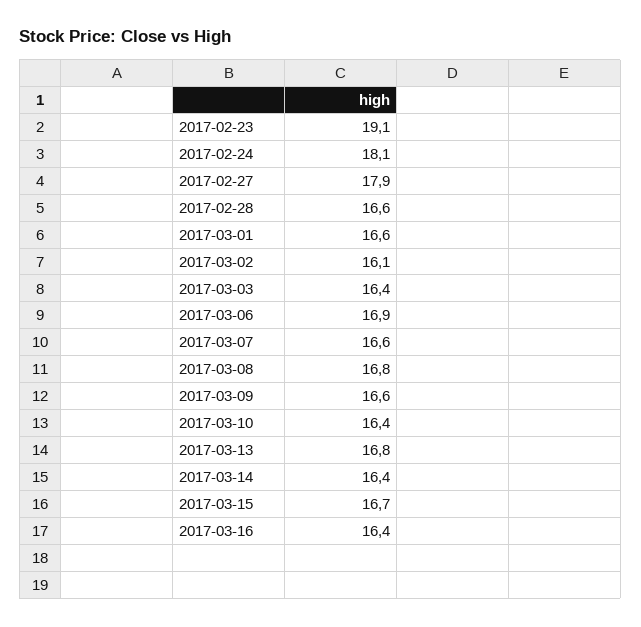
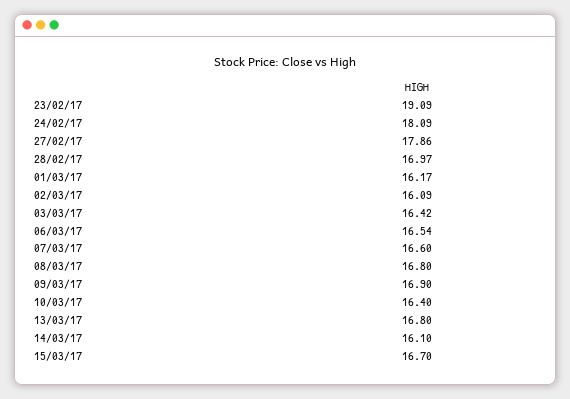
2017-02-28: 16.6 -> 16.97
2017-03-01: 16.6 -> 16.17
2017-03-06: 16.9 -> 16.54
2017-03-09: 16.6 -> 16.9
2017-03-14: 16.4 -> 16.1
2017-03-16: 16.4 -> none

